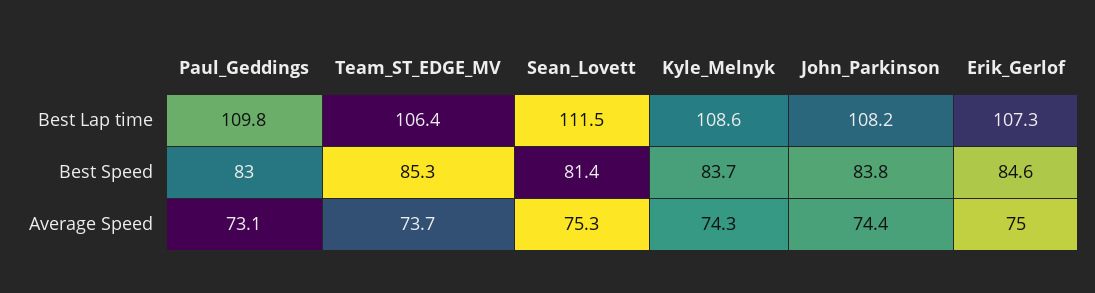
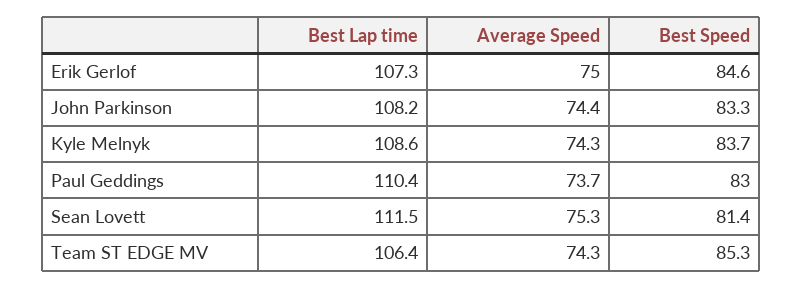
Paul_Geddings, Best Lap time: 109.8 -> 110.4
John_Parkinson, Best Speed: 83.8 -> 83.3
Paul_Geddings, Average Speed: 73.1 -> 73.7
Team_ST_EDGE_MV, Average Speed: 73.7 -> 74.3

